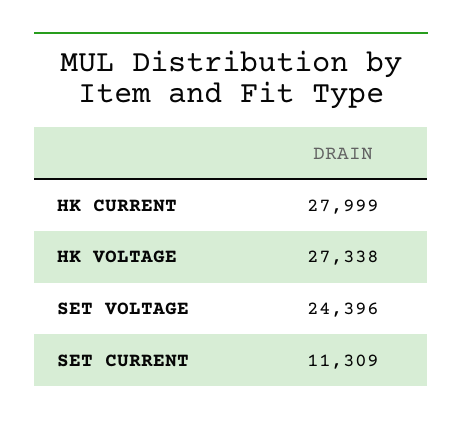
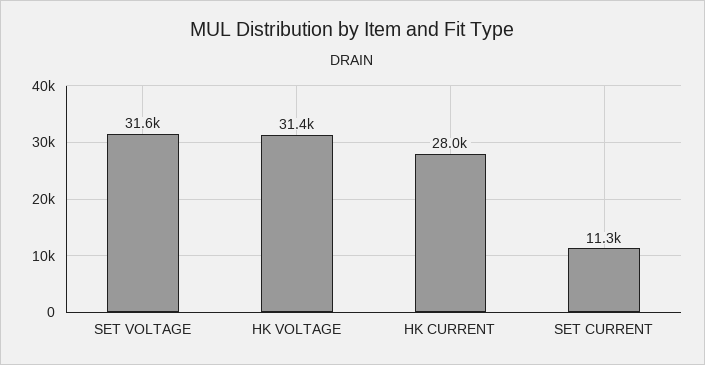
HK VOLTAGE: 27338 -> 31400
SET VOLTAGE: 24396 -> 31600

